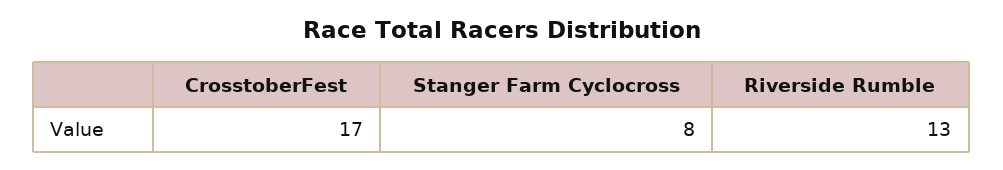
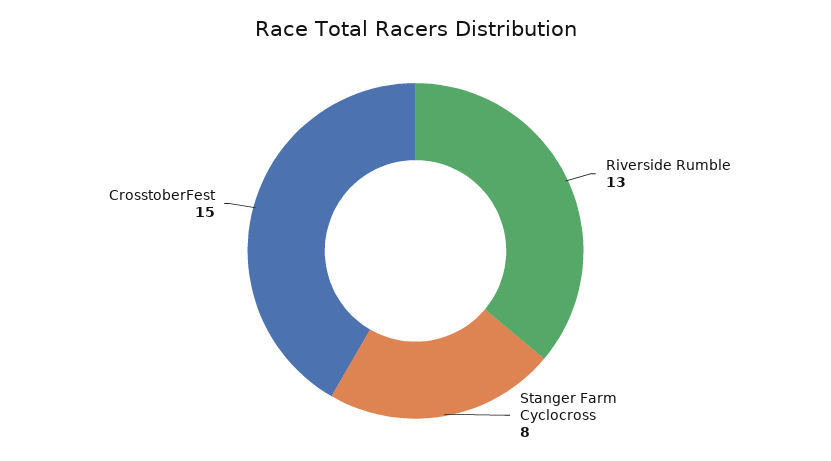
CrosstoberFest: 17 -> 15

